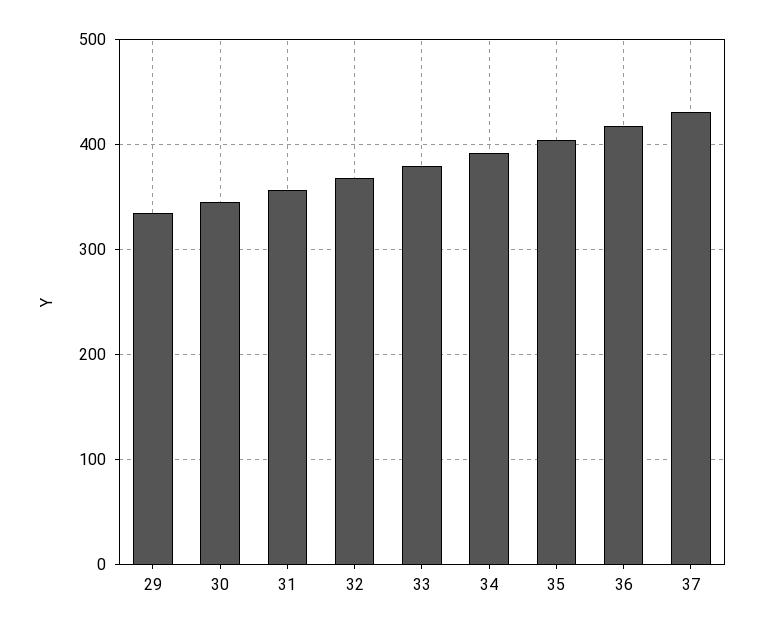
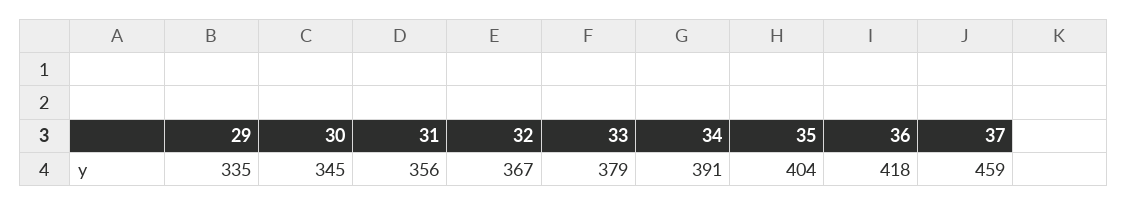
37: 430 -> 459

